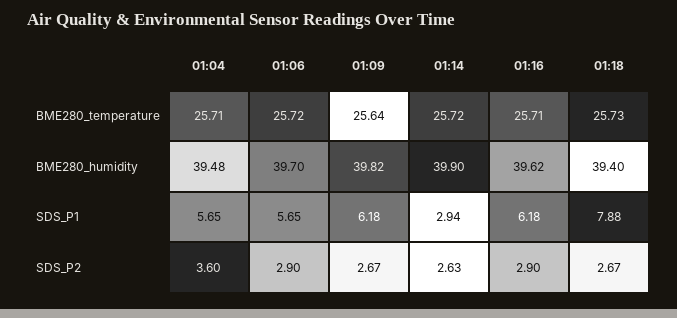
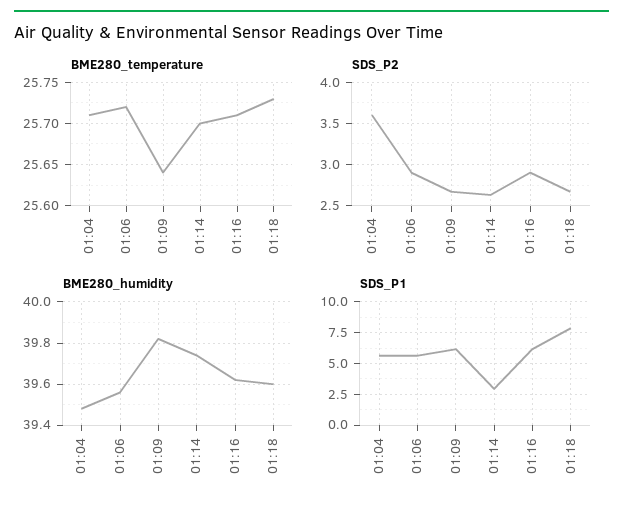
BME280_temperature, 01:14: 25.72 -> 25.7
BME280_humidity, 01:06: 39.7 -> 39.55
BME280_humidity, 01:14: 39.9 -> 39.75
BME280_humidity, 01:18: 39.4 -> 39.6

